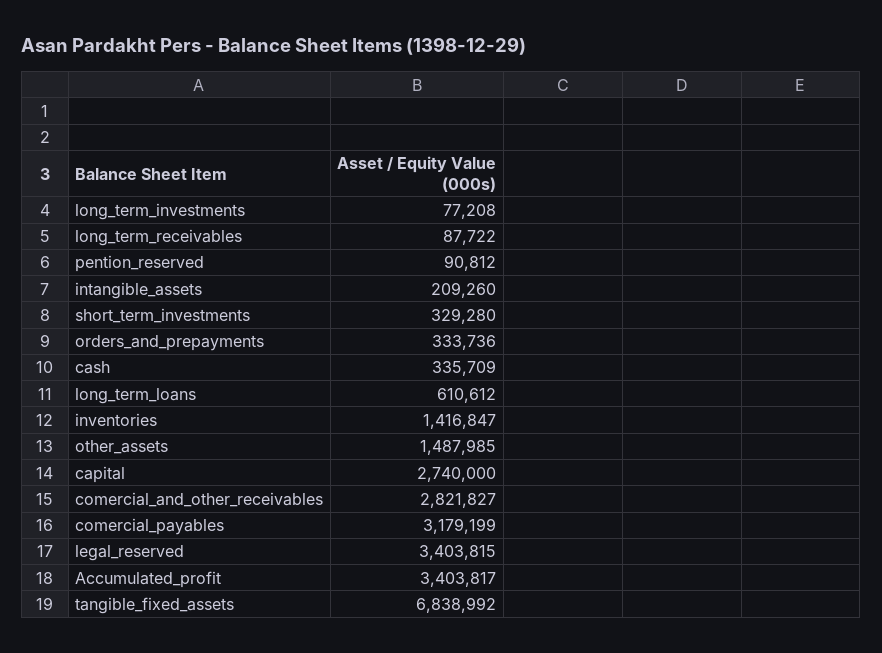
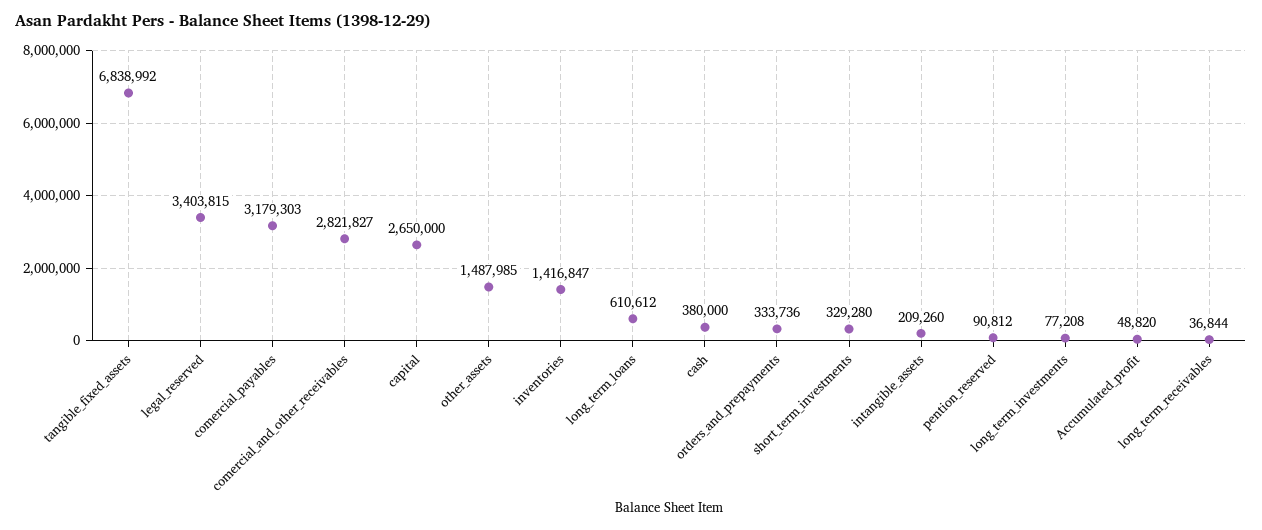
long_term_receivables: 87722 -> 36844
cash: 335709 -> 380000
capital: 2740000 -> 2650000
comercial_payables: 3179199 -> 3179303
Accumulated_profit: 3403817 -> 48820

